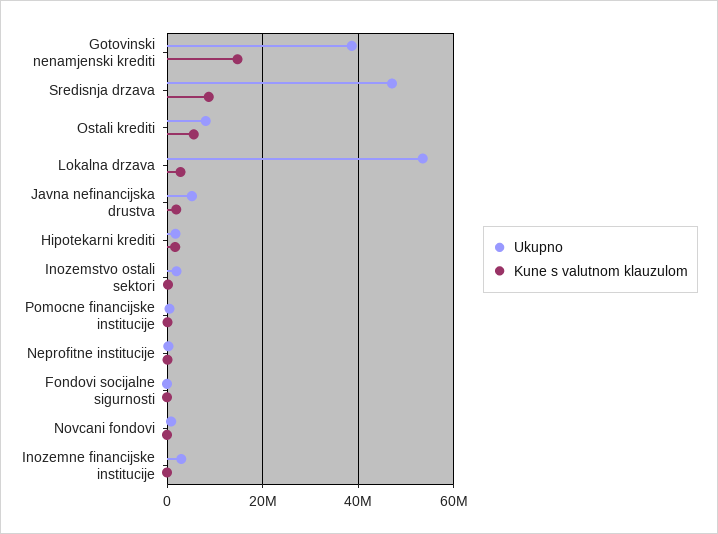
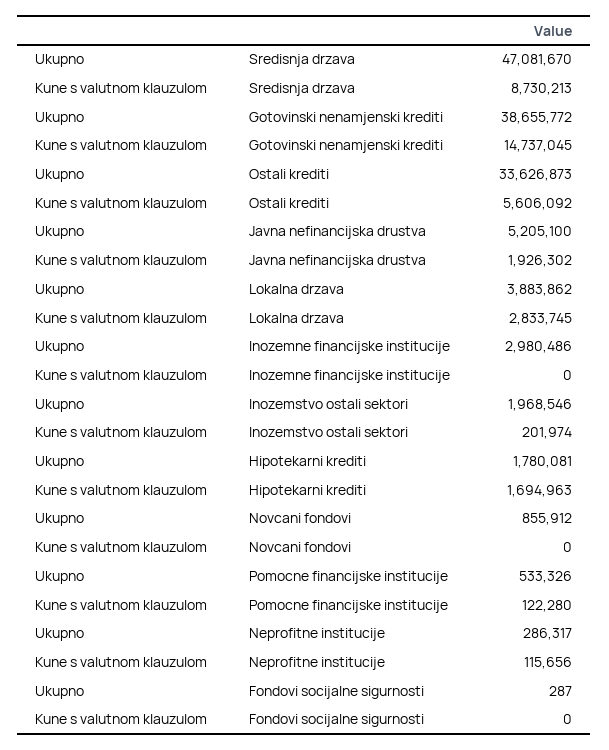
Ukupno, Ostali krediti: 8000000 -> 33626873
Ukupno, Lokalna drzava: 54000000 -> 3883862

